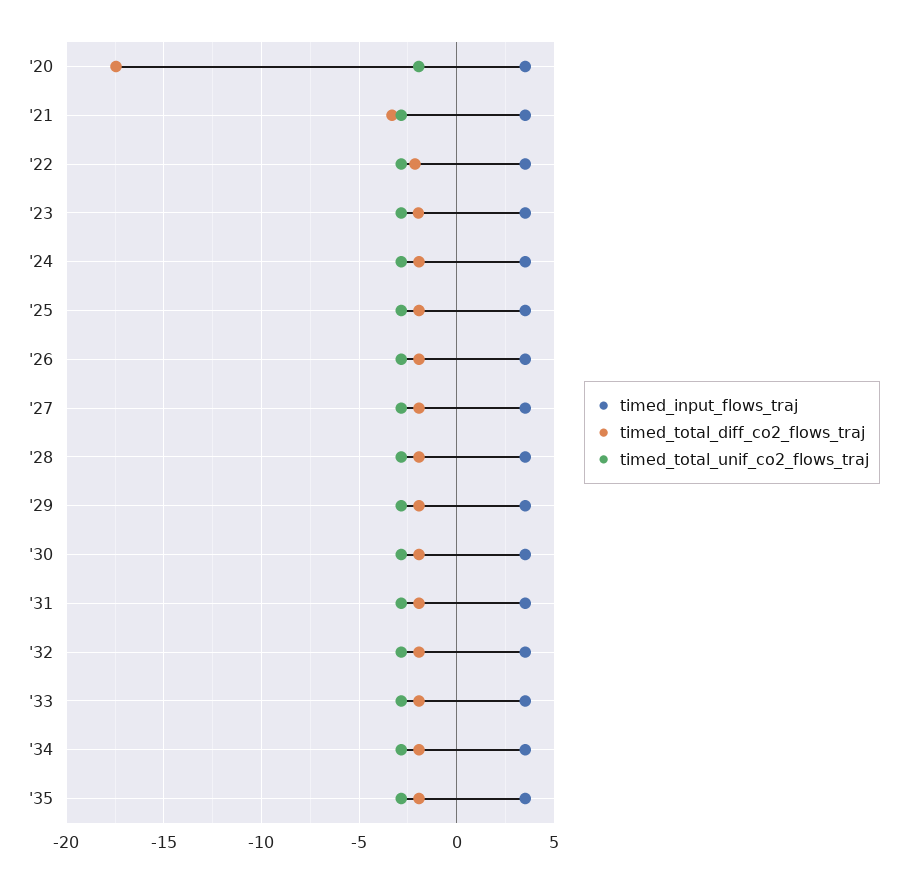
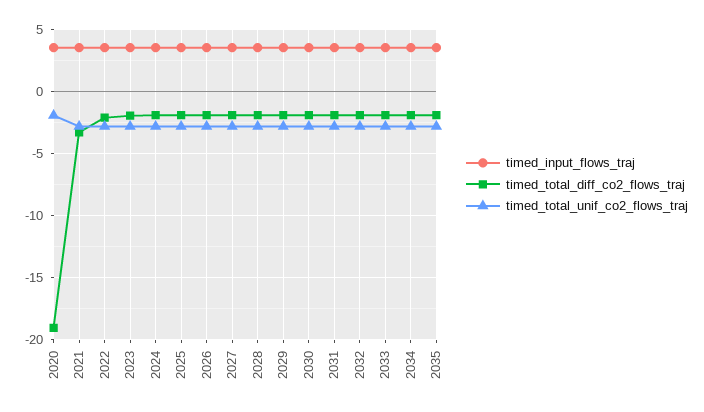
timed_total_diff_co2_flows_traj, '20: -17.5 -> -19

